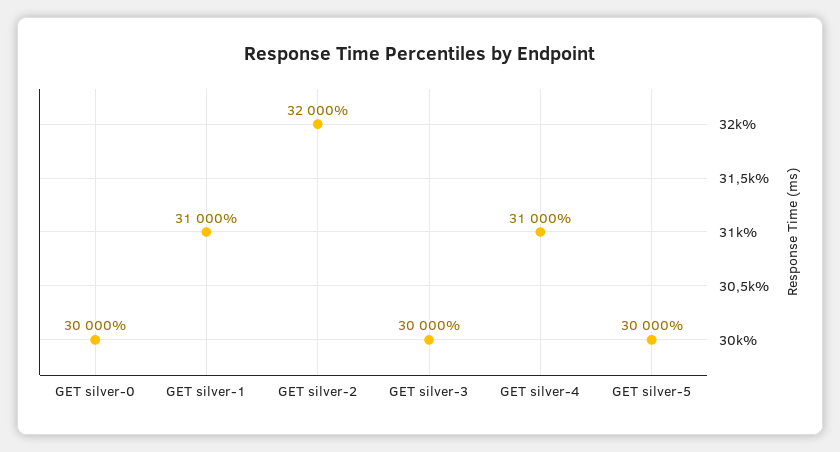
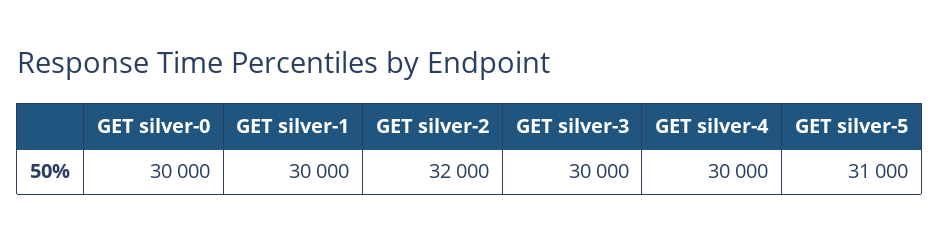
GET silver-1: 31000 -> 30000
GET silver-4: 31000 -> 30000
GET silver-5: 30000 -> 31000

